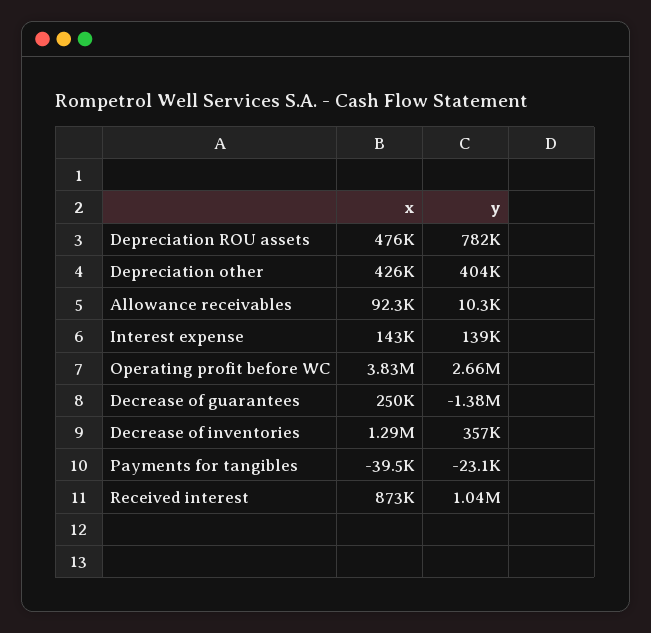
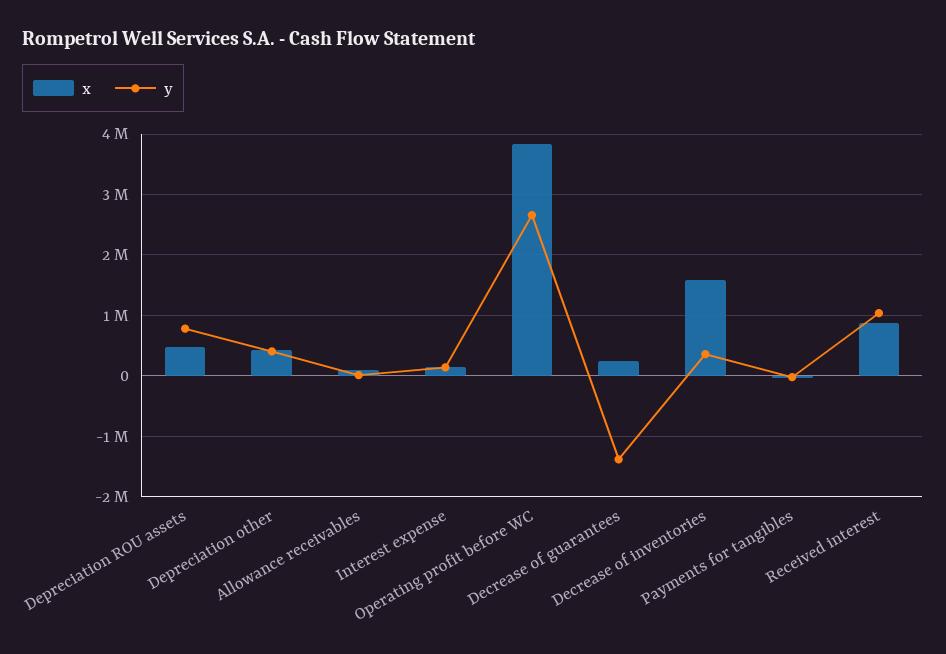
x, Decrease of inventories: 1290000 -> 1600000

